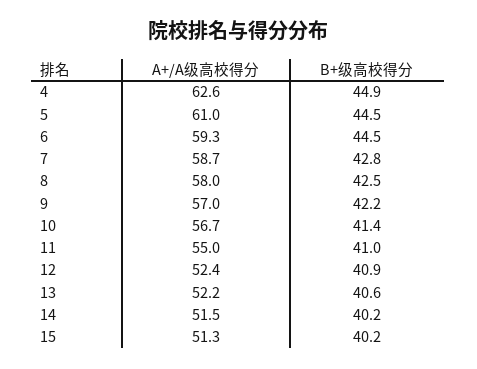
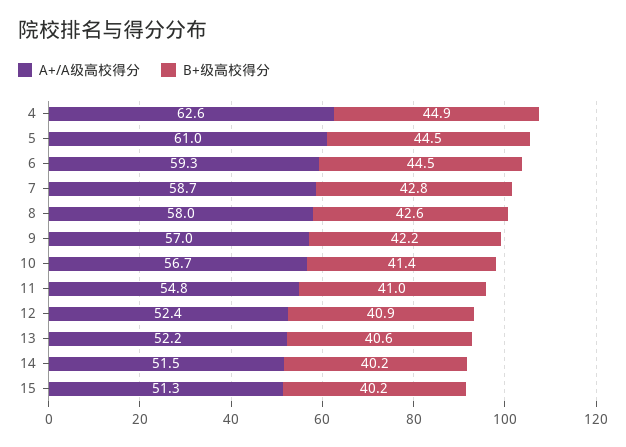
B+级高校得分, 8: 42.5 -> 42.6
A+/A级高校得分, 11: 55 -> 54.8

